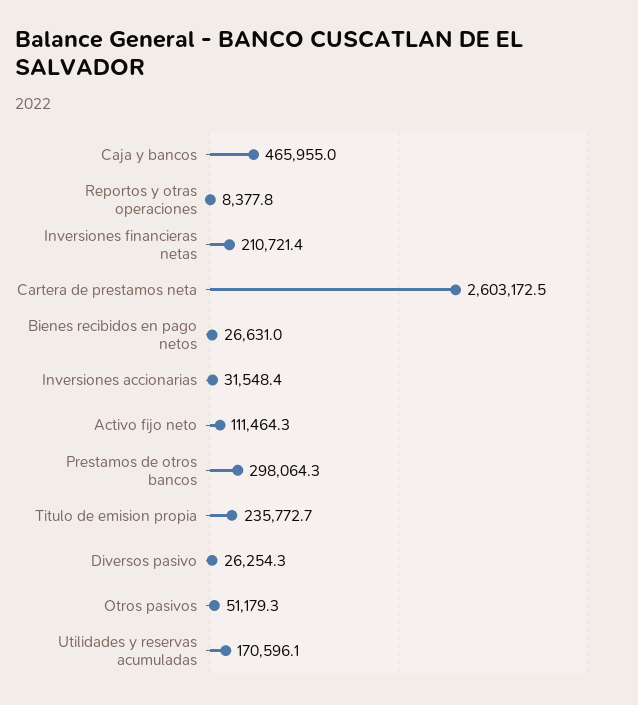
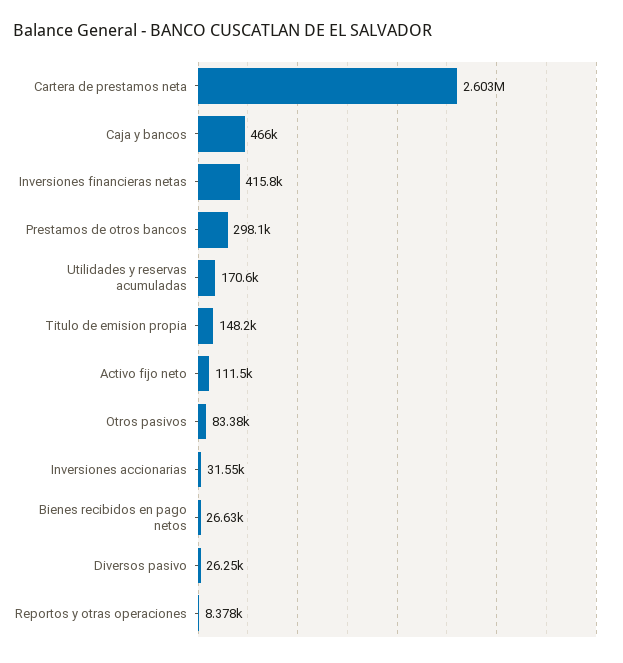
Inversiones financieras netas: 210721.4 -> 415800
Titulo de emision propia: 235772.7 -> 148200
Otros pasivos: 51179.3 -> 83380

